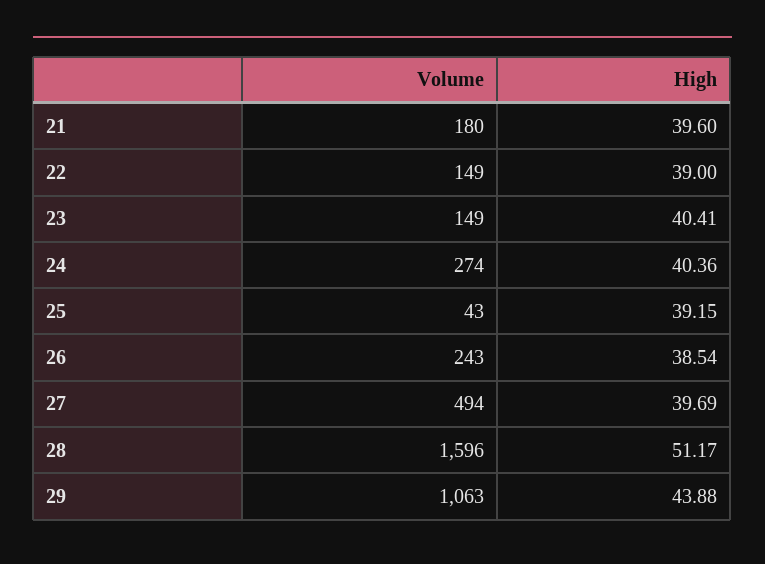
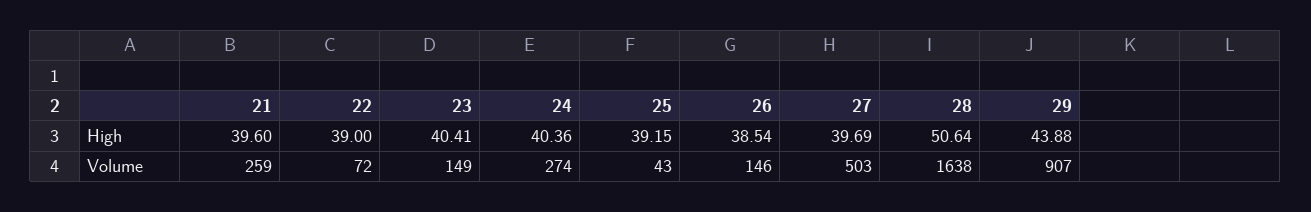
Volume, 21: 180 -> 259
Volume, 22: 149 -> 72
Volume, 26: 243 -> 146
Volume, 27: 494 -> 503
Volume, 28: 1596 -> 1638
High, 28: 51.17 -> 50.64
Volume, 29: 1063 -> 907

